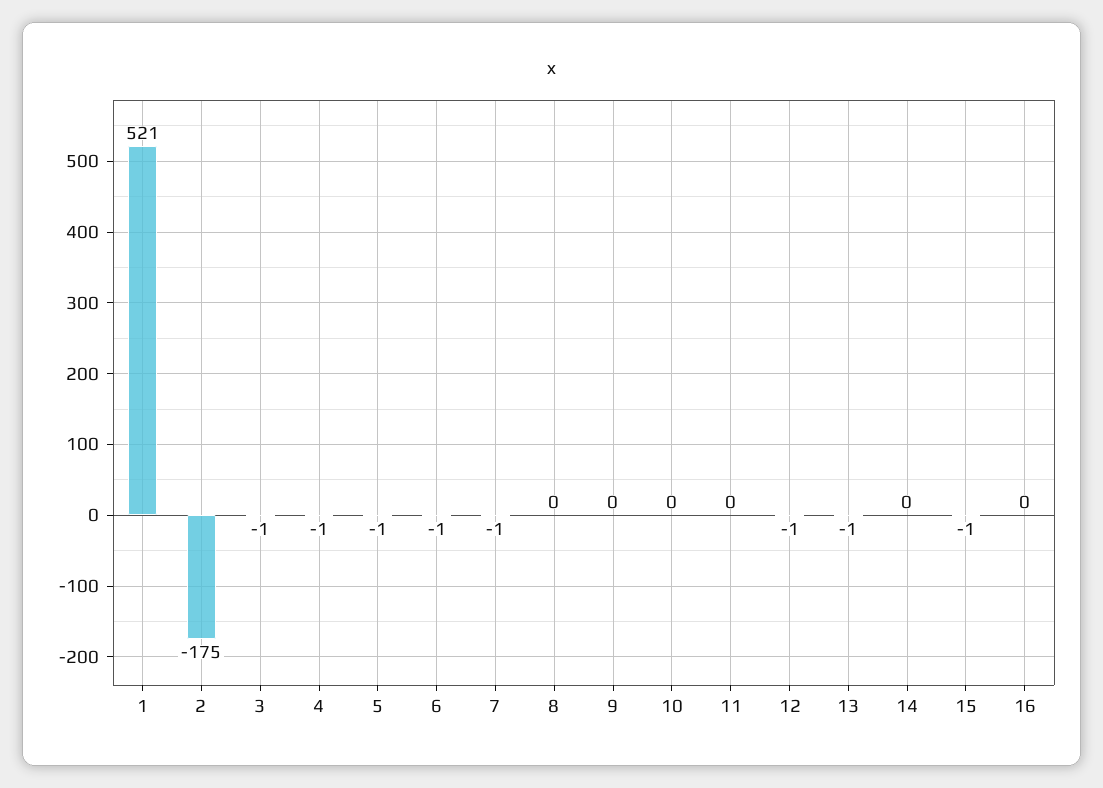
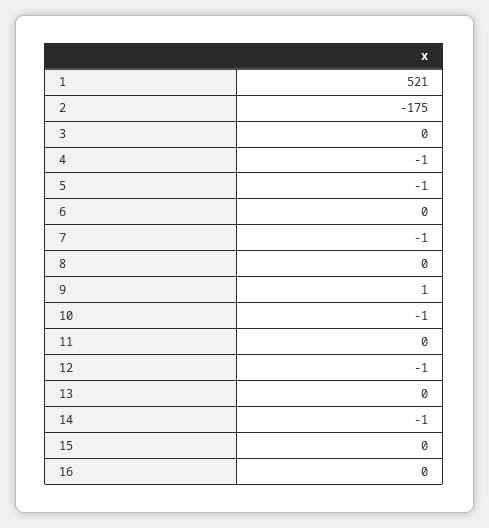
3: -1 -> 0
6: -1 -> 0
9: 0 -> 1
10: 0 -> -1
13: -1 -> 0
14: 0 -> -1
15: -1 -> 0

